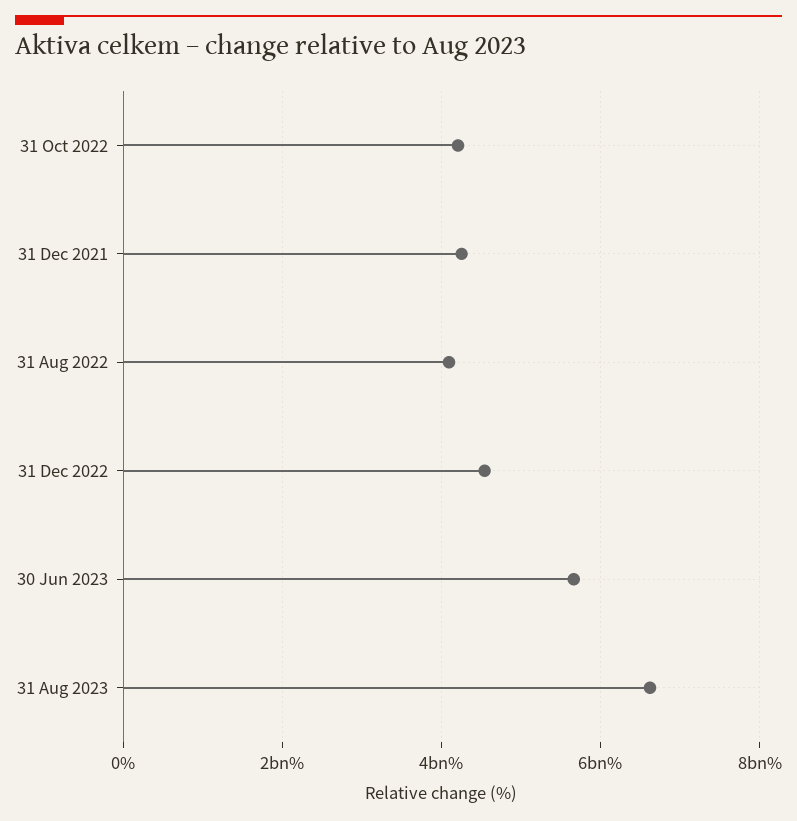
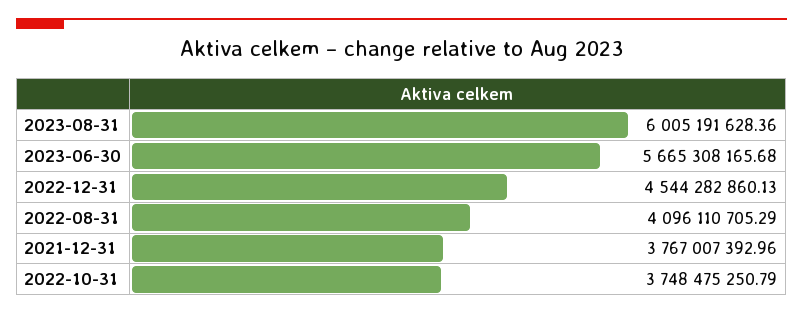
31 Oct 2022: 4200000000 -> 3748475250.79
31 Dec 2021: 4200000000 -> 3767007392.96
31 Aug 2023: 6600000000 -> 6005191628.36

